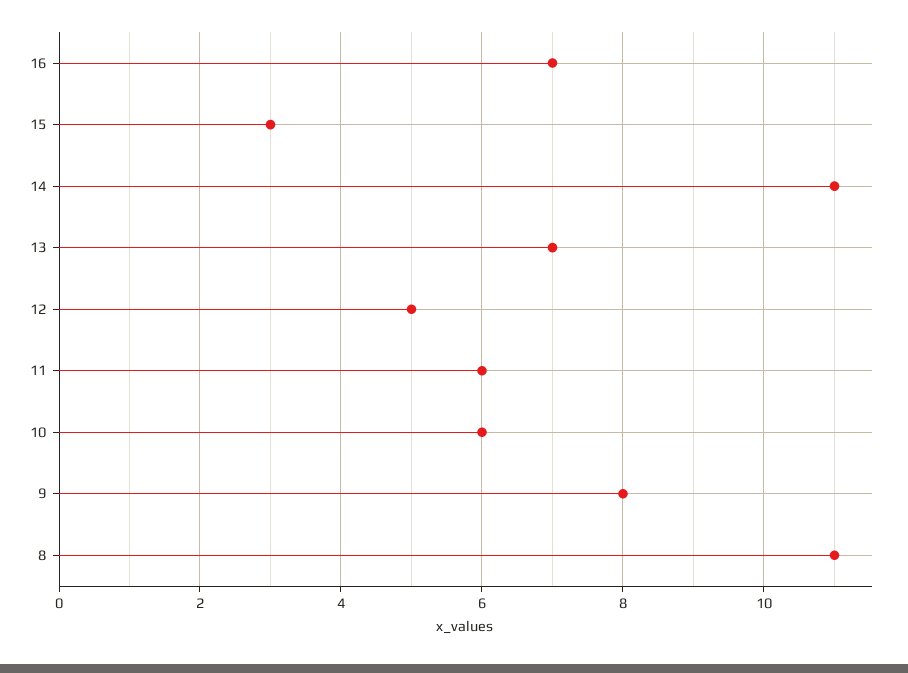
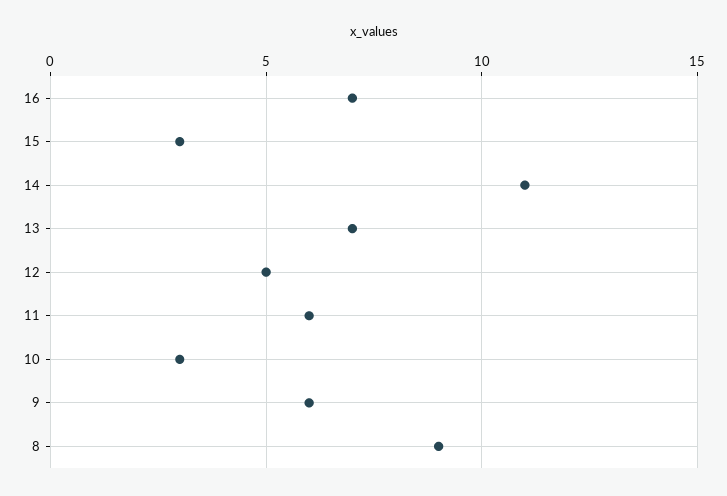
10: 6 -> 3
9: 8 -> 6
8: 11 -> 9

